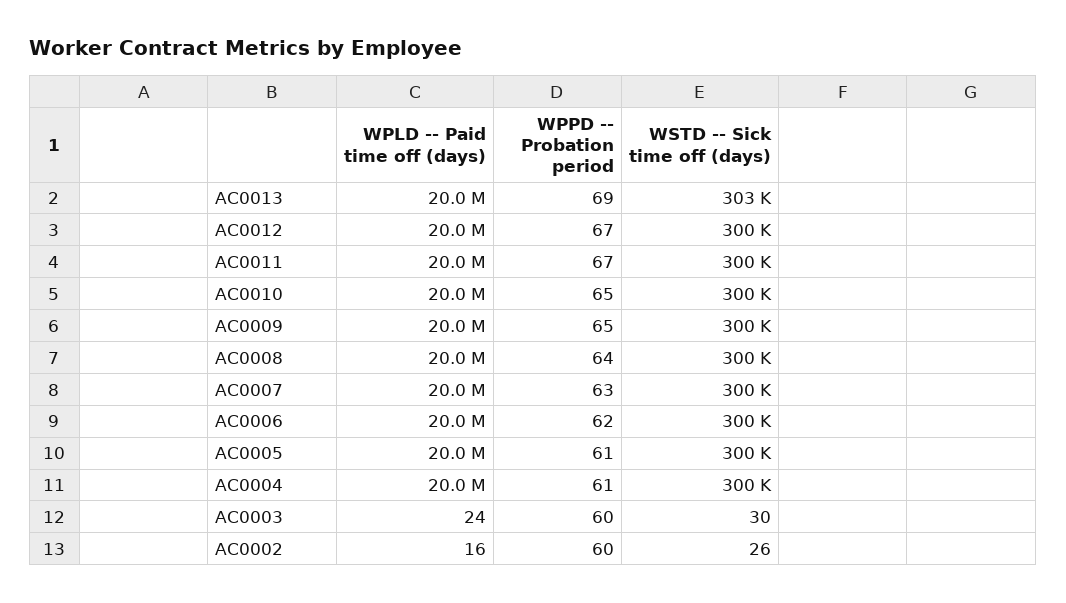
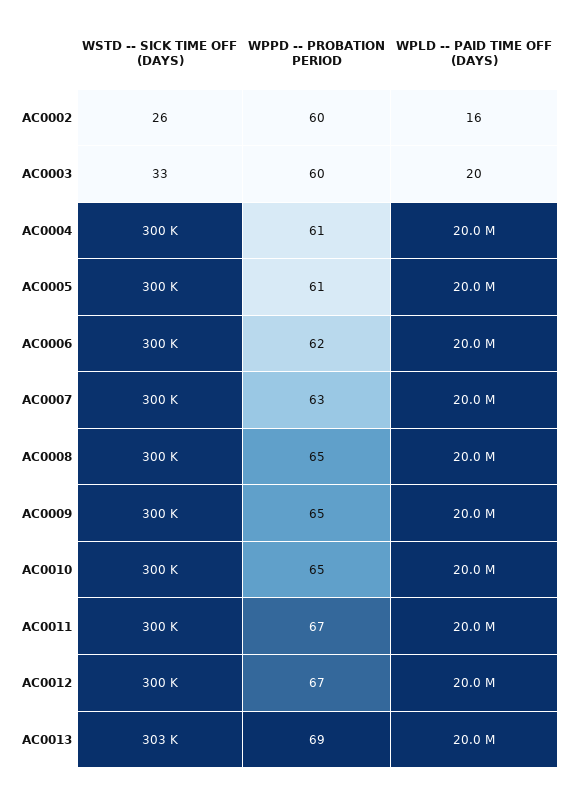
WPPD -- Probation period, AC0008: 64 -> 65
WPLD -- Paid time off (days), AC0003: 24 -> 20
WSTD -- Sick time off (days), AC0003: 30 -> 33

